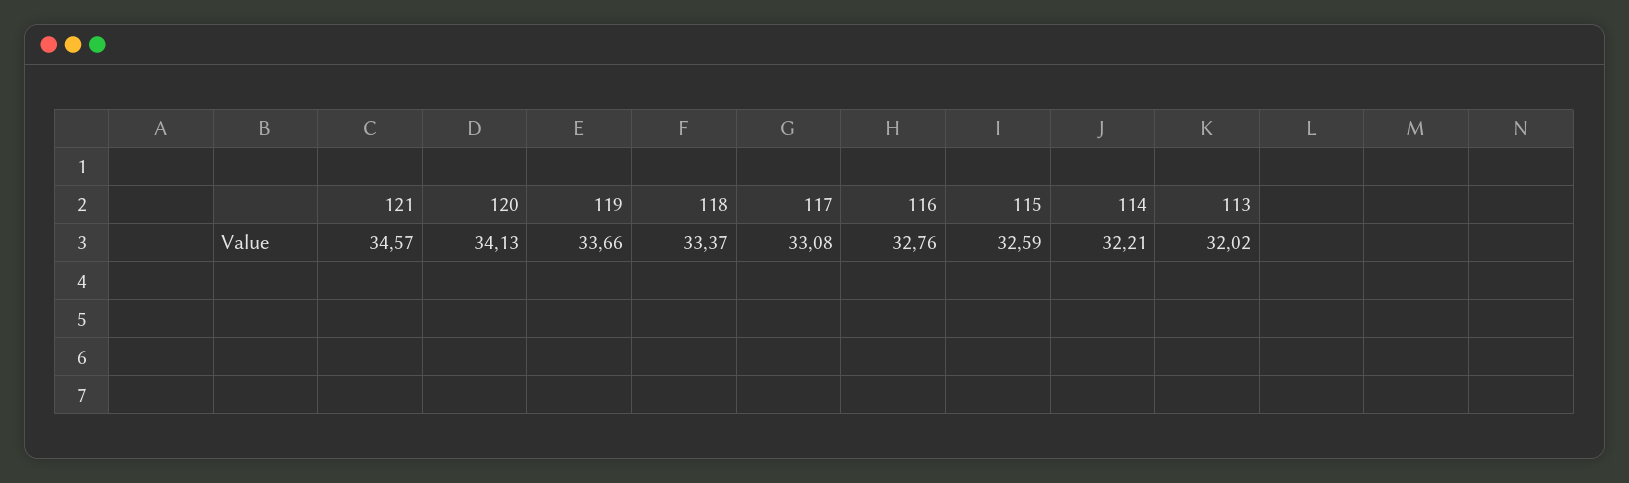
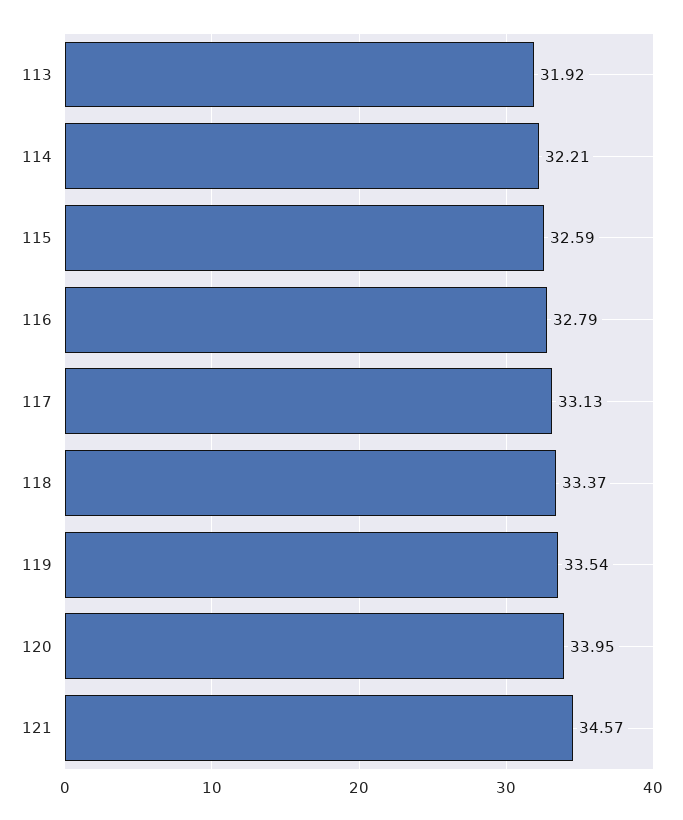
120: 34.13 -> 33.95
119: 33.66 -> 33.54
117: 33.08 -> 33.13
116: 32.76 -> 32.79
113: 32.02 -> 31.92

